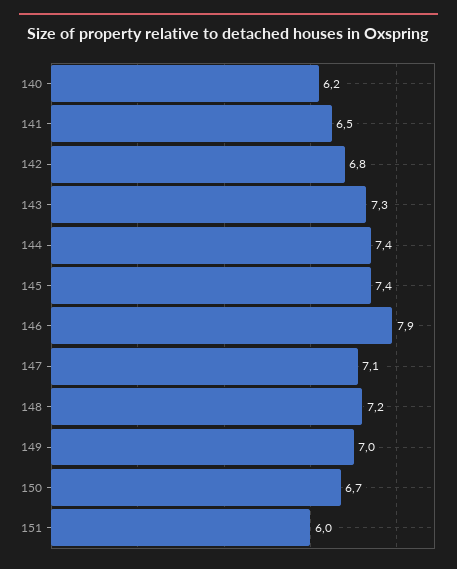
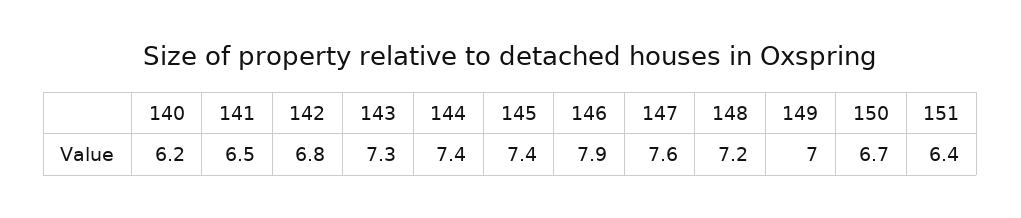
147: 7.1 -> 7.6
151: 6 -> 6.4

